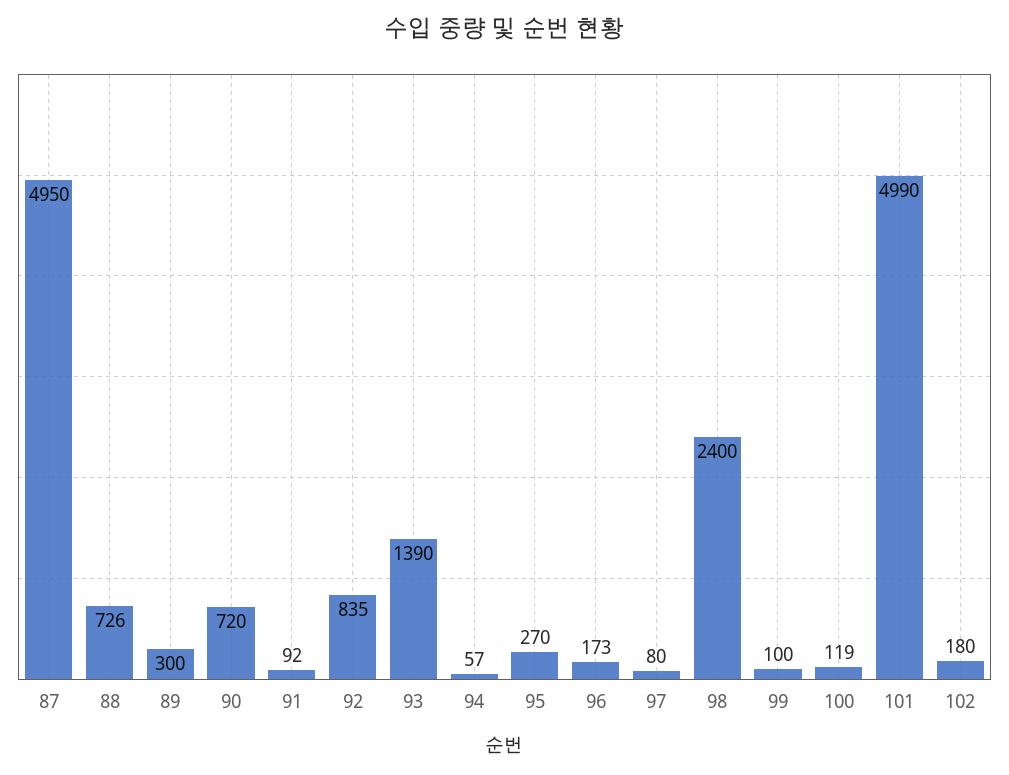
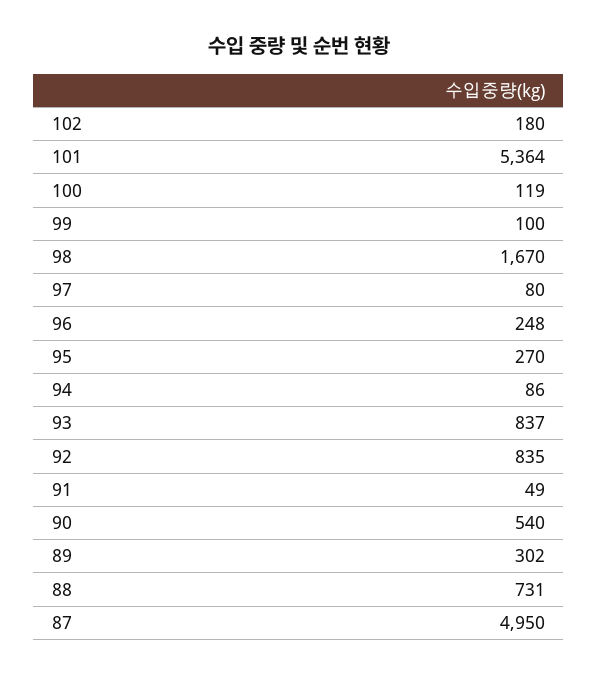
88: 726 -> 731
89: 300 -> 302
90: 720 -> 540
91: 92 -> 49
93: 1390 -> 837
94: 57 -> 86
96: 173 -> 248
98: 2400 -> 1670
101: 4990 -> 5364

